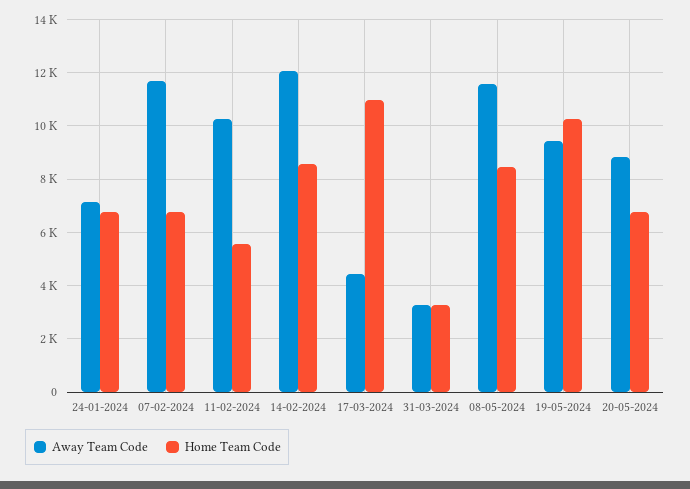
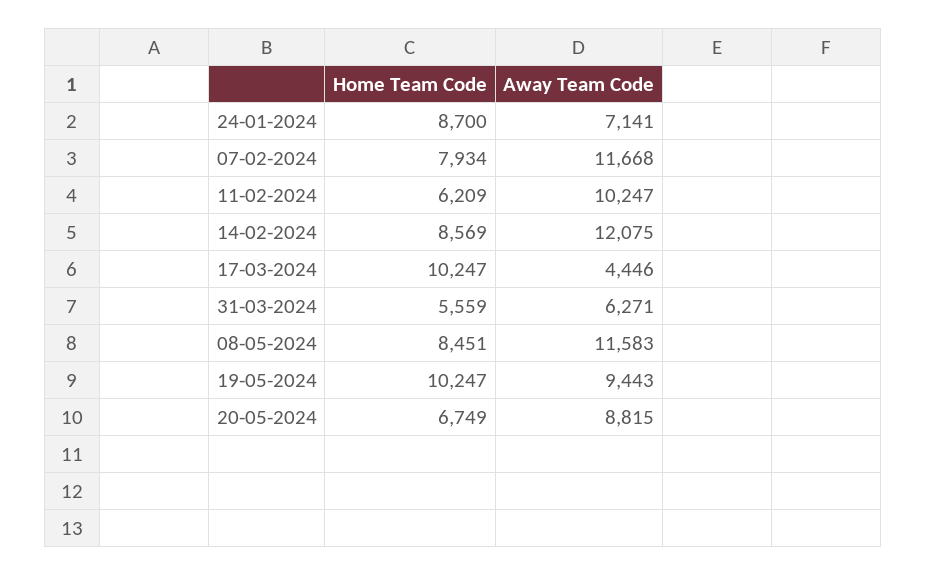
Home Team Code, 24-01-2024: 6750 -> 8700
Home Team Code, 07-02-2024: 6750 -> 7934
Home Team Code, 11-02-2024: 5500 -> 6209
Home Team Code, 17-03-2024: 11000 -> 10247
Away Team Code, 31-03-2024: 3250 -> 6271
Home Team Code, 31-03-2024: 3250 -> 5559

